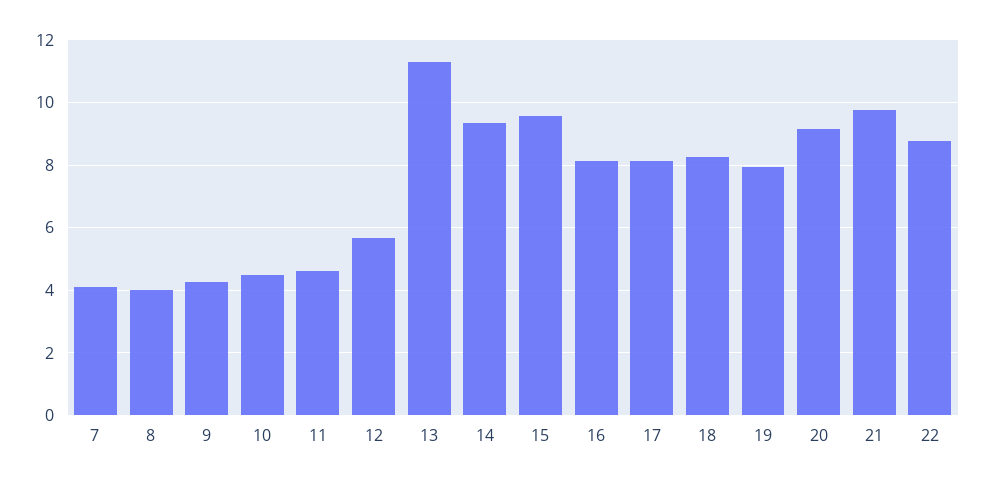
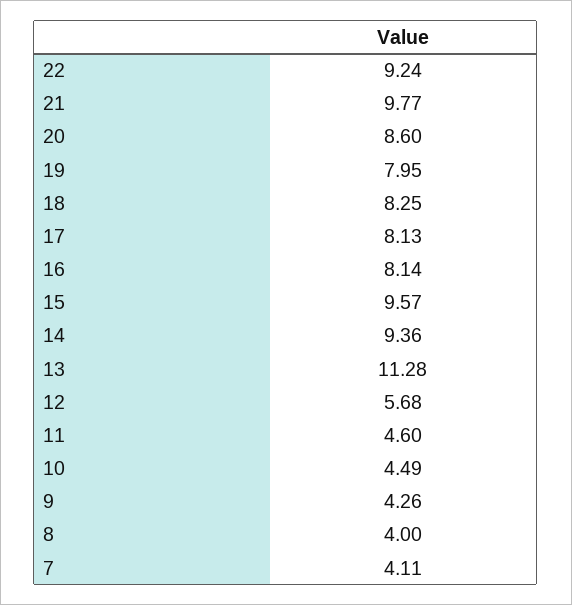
20: 9.2 -> 8.6
22: 8.8 -> 9.24

